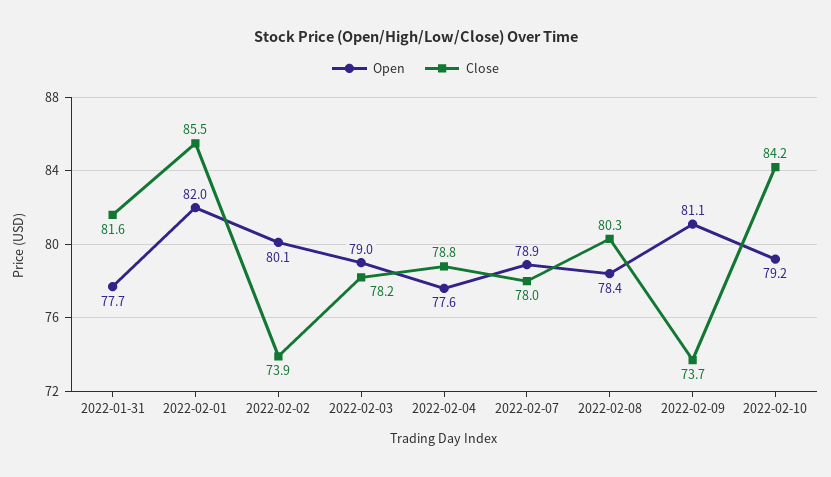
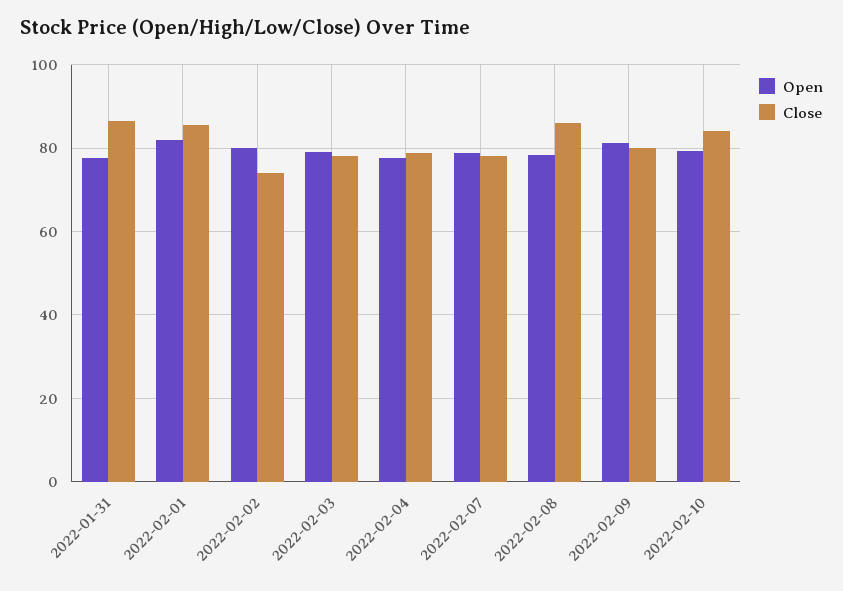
Close, 2022-01-31: 81.6 -> 86
Close, 2022-02-08: 80.3 -> 86
Close, 2022-02-09: 73.7 -> 80

